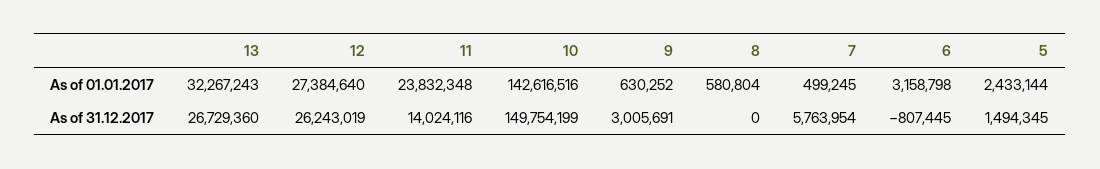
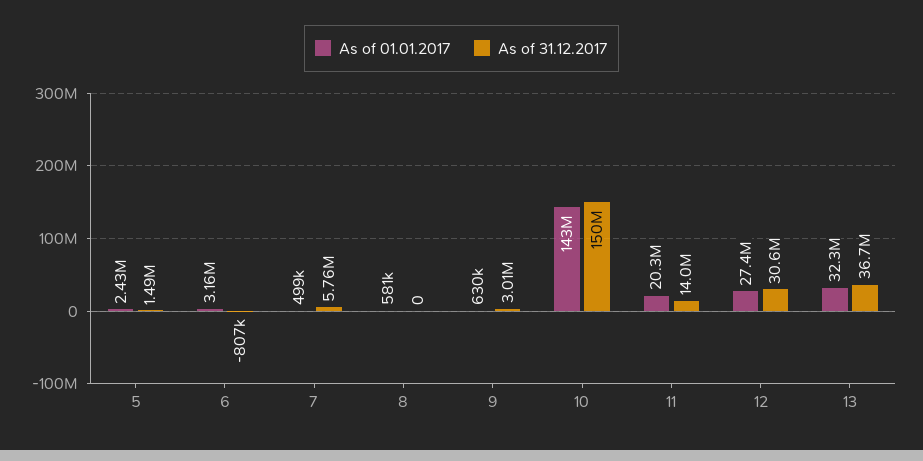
As of 01.01.2017, 11: 23832348 -> 20300000
As of 31.12.2017, 13: 26729360 -> 36700000
As of 31.12.2017, 12: 26243019 -> 30600000

